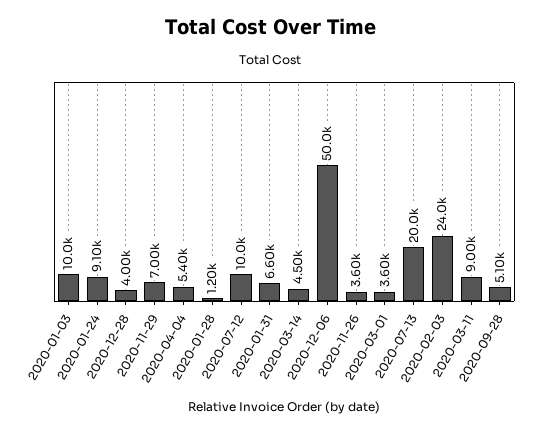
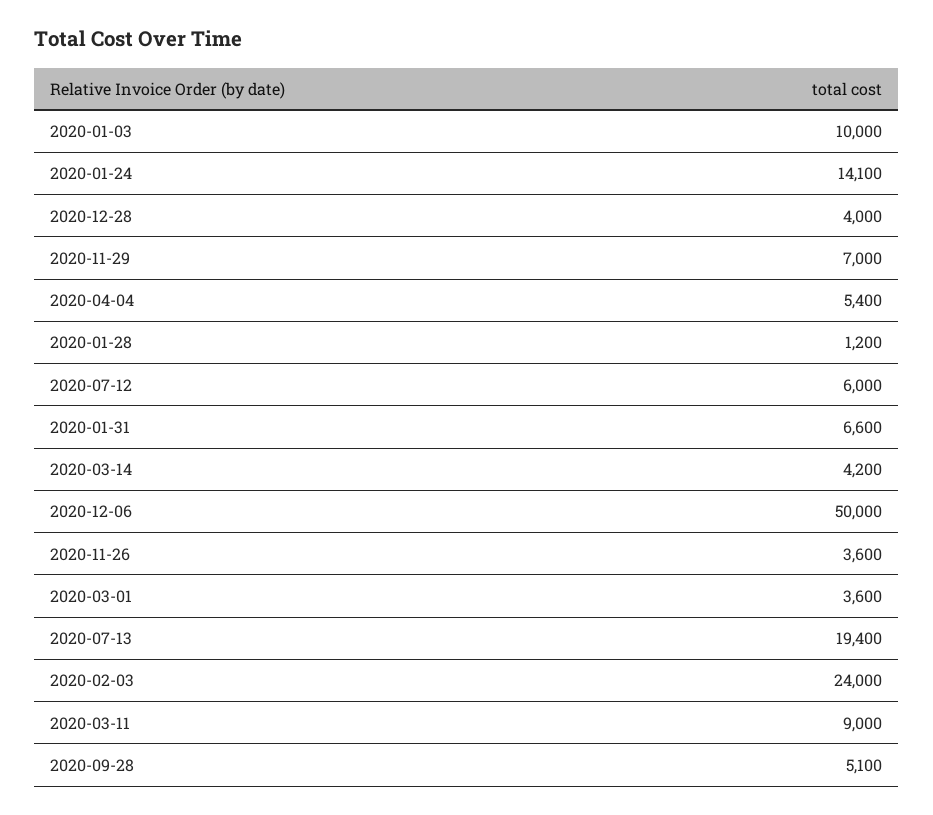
2020-01-24: 9100 -> 14100
2020-07-12: 10000 -> 6000
2020-03-14: 4500 -> 4200
2020-07-13: 20000 -> 19400

